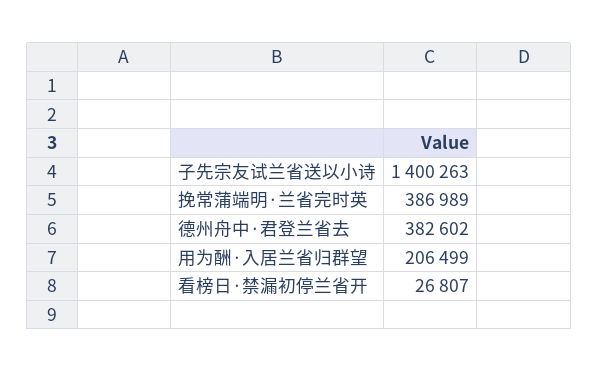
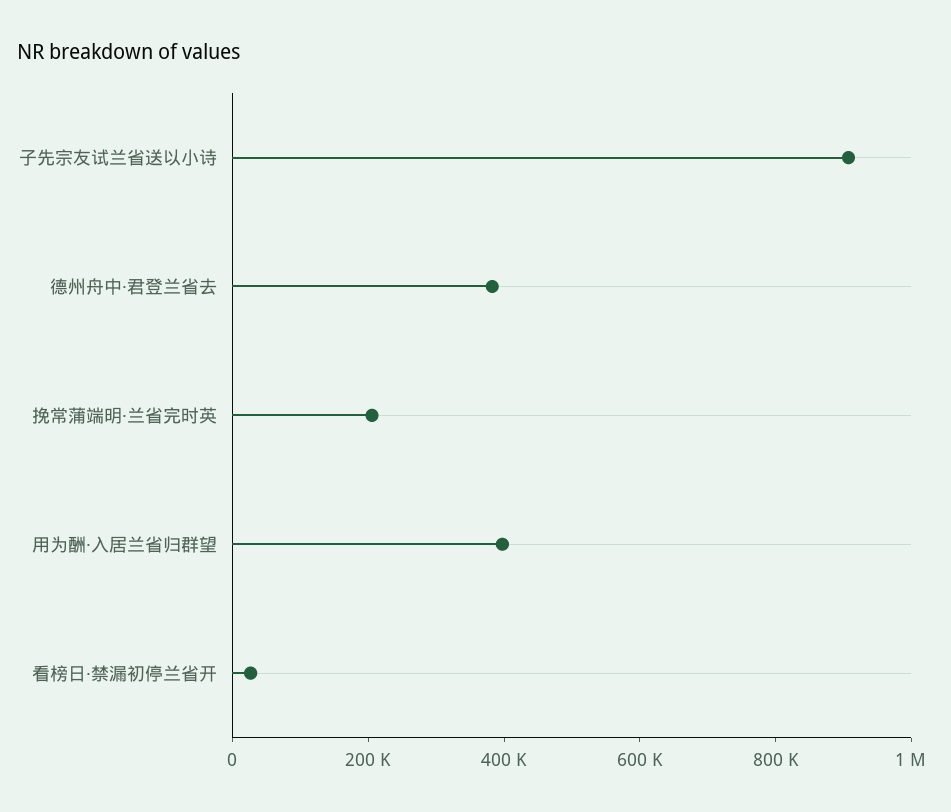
子先宗友试兰省送以小诗: 1400263 -> 900000
挽常蒲端明·兰省完时英: 386989 -> 200000
用为酬·入居兰省归群望: 206499 -> 400000

